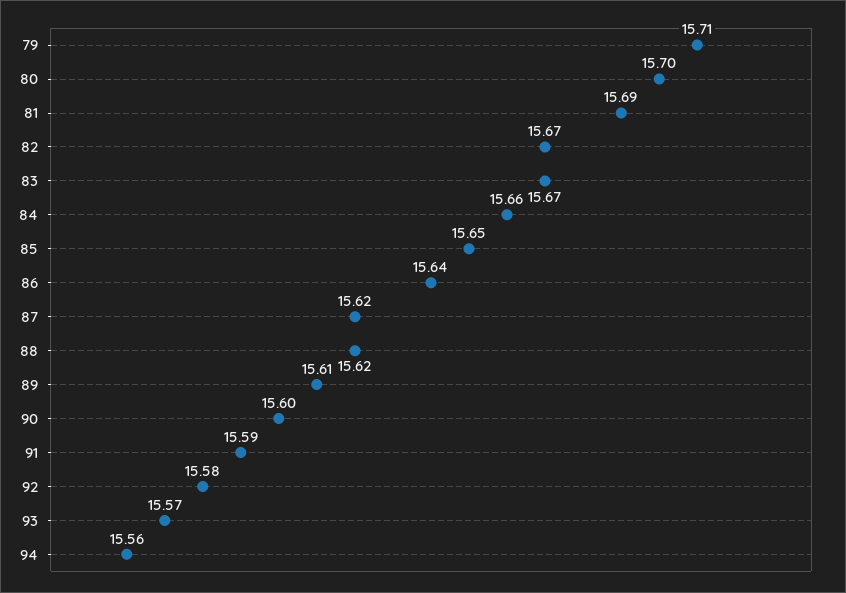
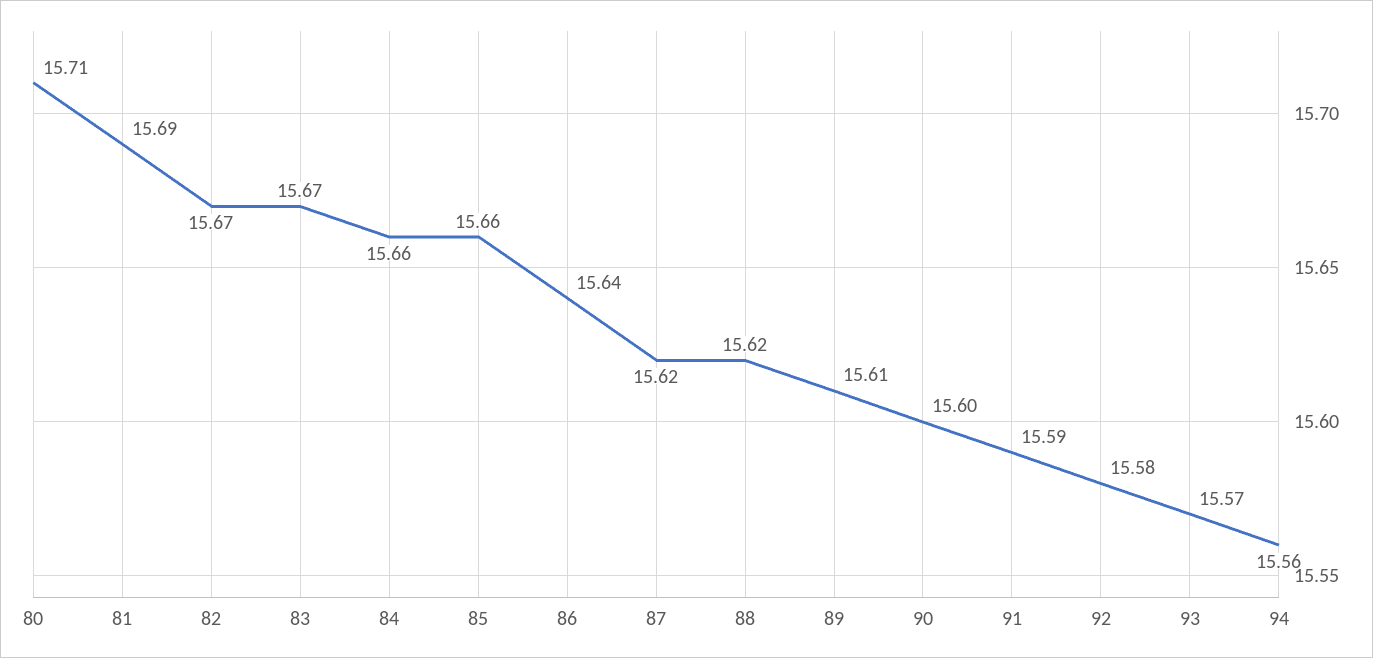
79: 15.71 -> none
80: 15.7 -> 15.71
85: 15.65 -> 15.66

